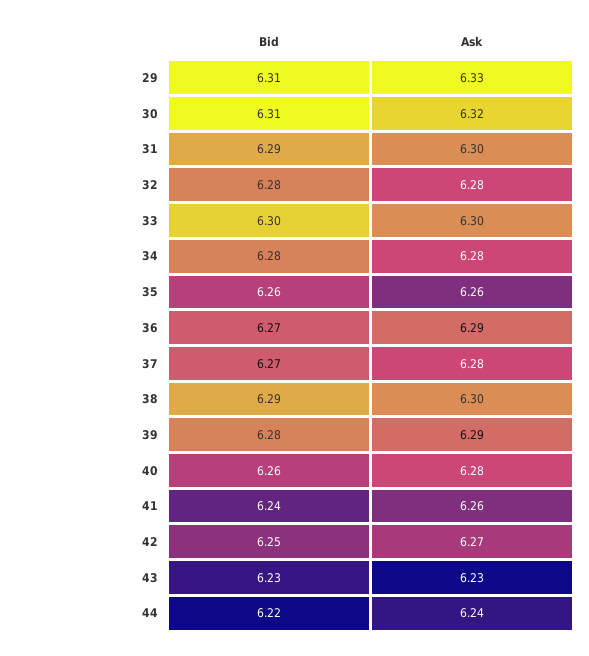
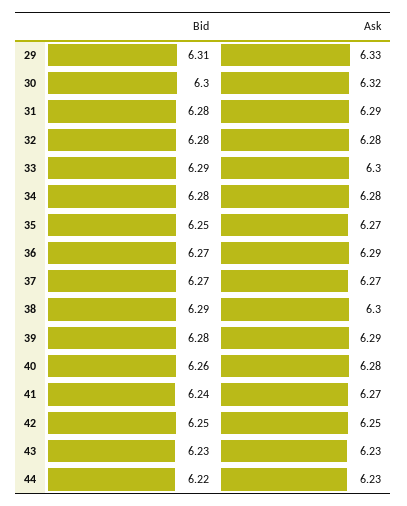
Bid, 30: 6.31 -> 6.3
Bid, 31: 6.29 -> 6.28
Ask, 31: 6.3 -> 6.29
Bid, 33: 6.3 -> 6.29
Bid, 35: 6.26 -> 6.25
Ask, 35: 6.26 -> 6.27
Ask, 37: 6.28 -> 6.27
Ask, 41: 6.26 -> 6.27
Ask, 42: 6.27 -> 6.25
Ask, 44: 6.24 -> 6.23

